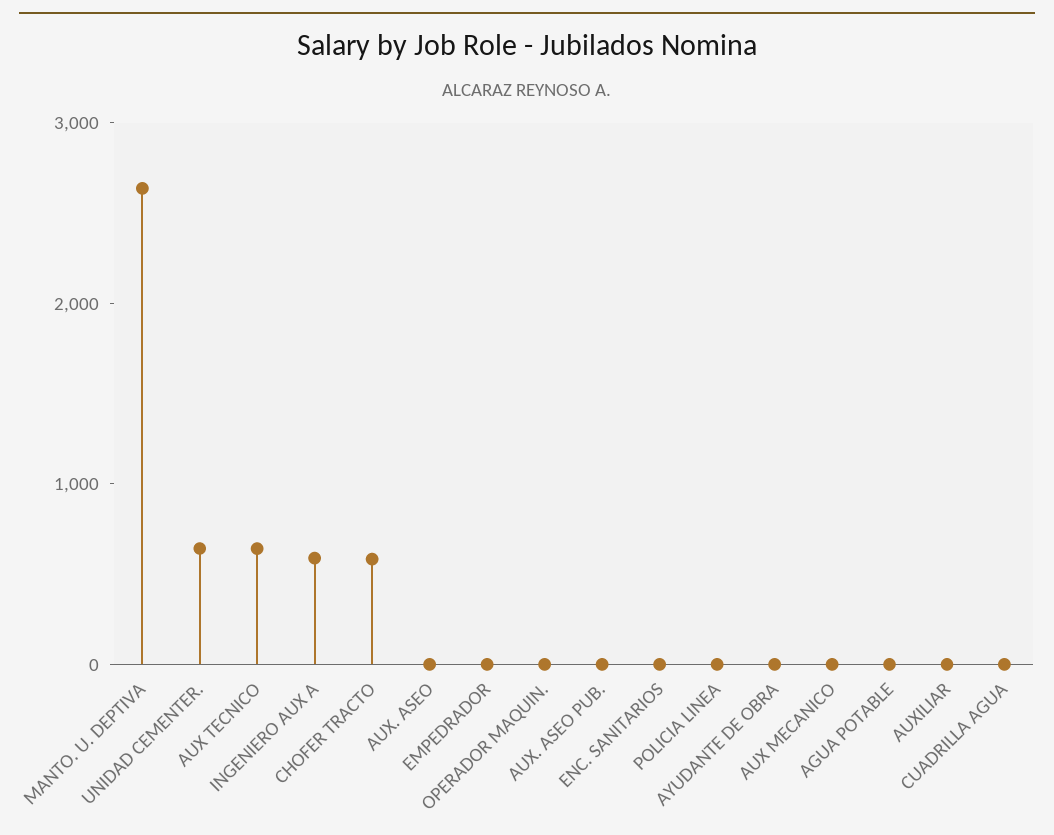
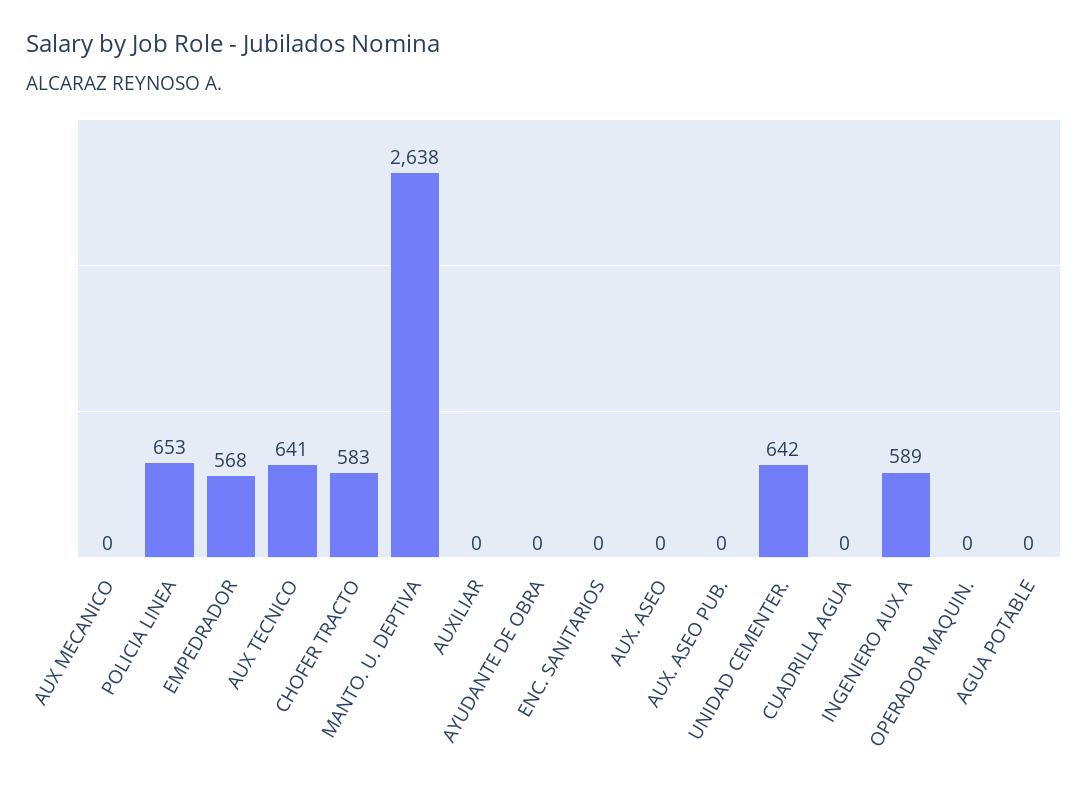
EMPEDRADOR: 0 -> 568
POLICIA LINEA: 0 -> 653

